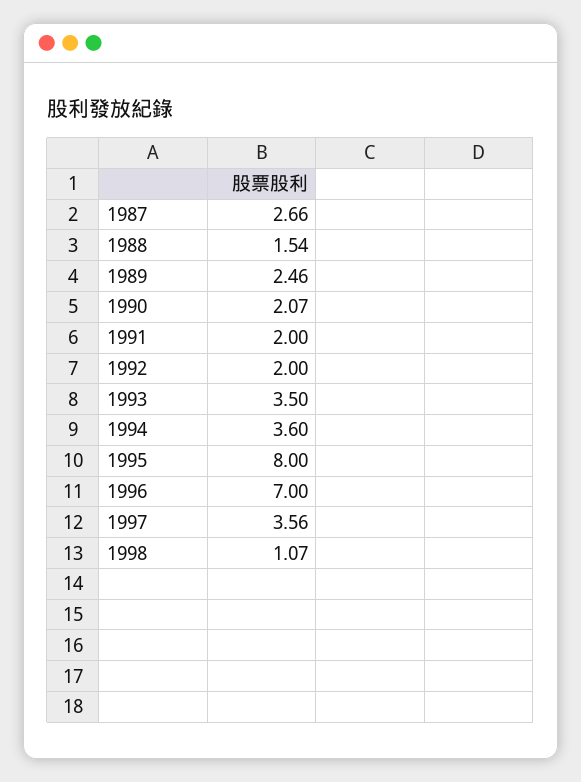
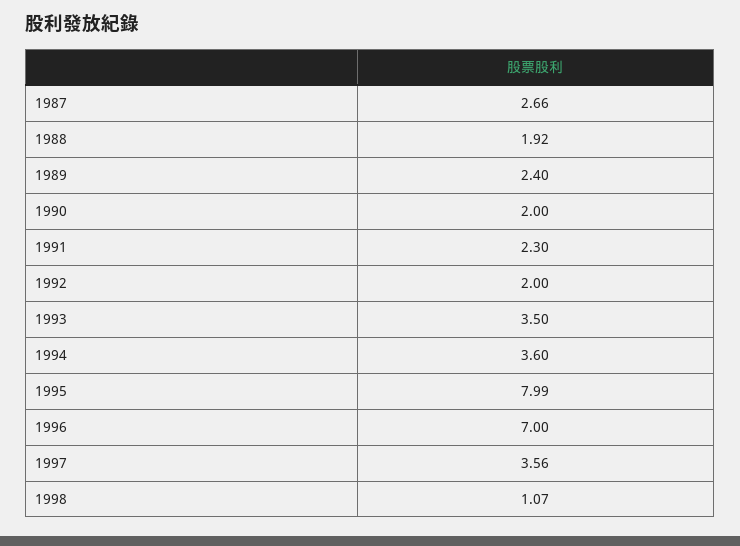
1988: 1.54 -> 1.92
1989: 2.46 -> 2.4
1990: 2.07 -> 2
1991: 2 -> 2.3
1995: 8 -> 7.99

